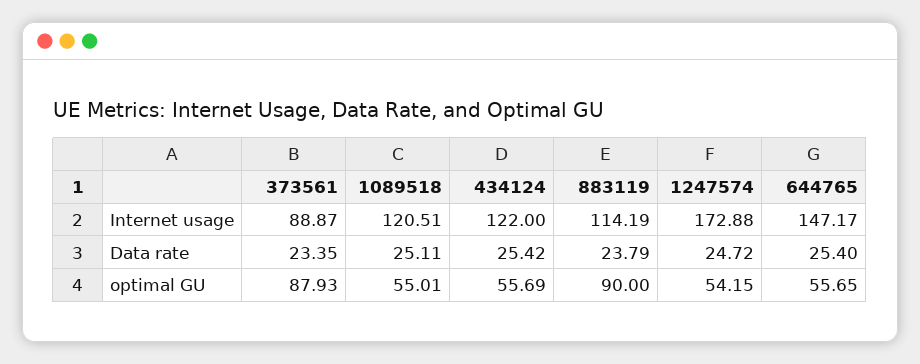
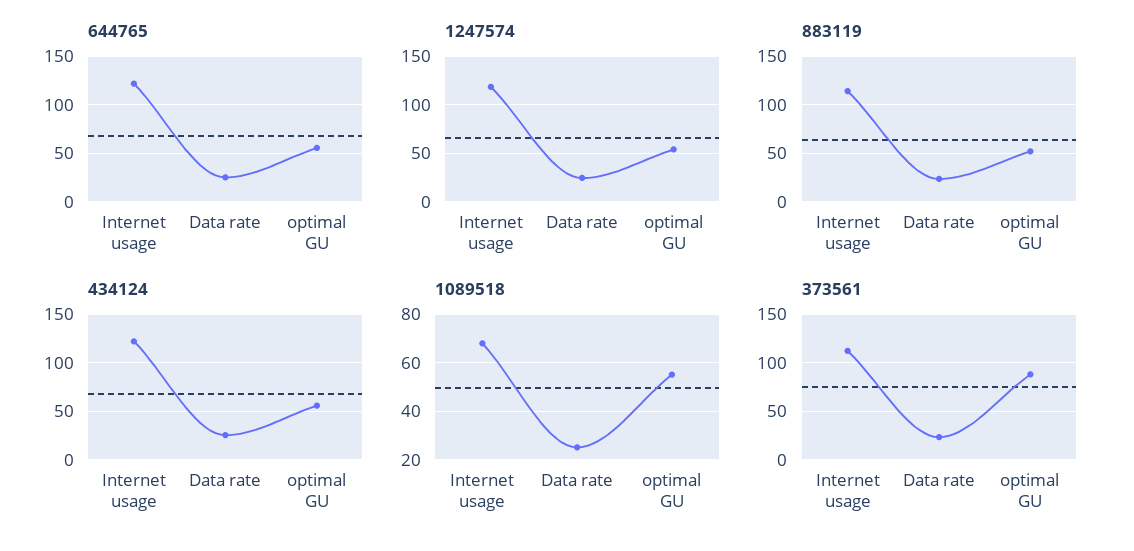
373561, Internet usage: 88.87 -> 110
1089518, Internet usage: 120.51 -> 67.5
1247574, Internet usage: 172.88 -> 120
644765, Internet usage: 147.17 -> 120
883119, optimal GU: 90 -> 50

